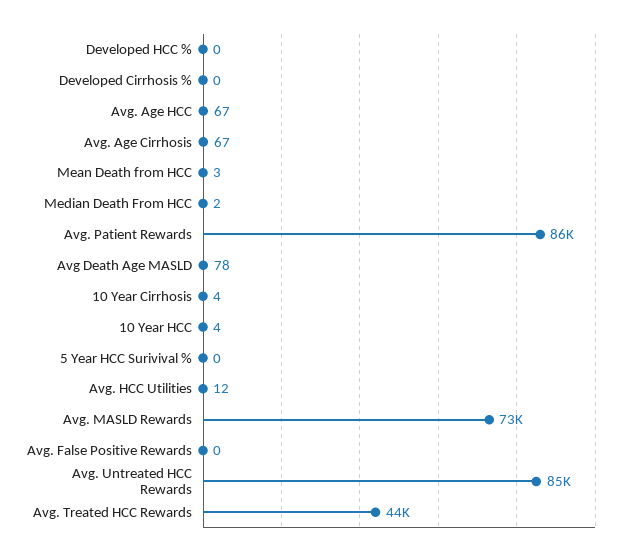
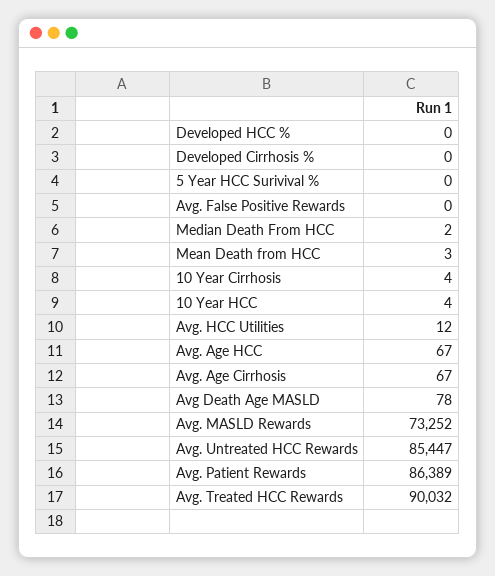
Avg. Treated HCC Rewards: 44000 -> 90032

